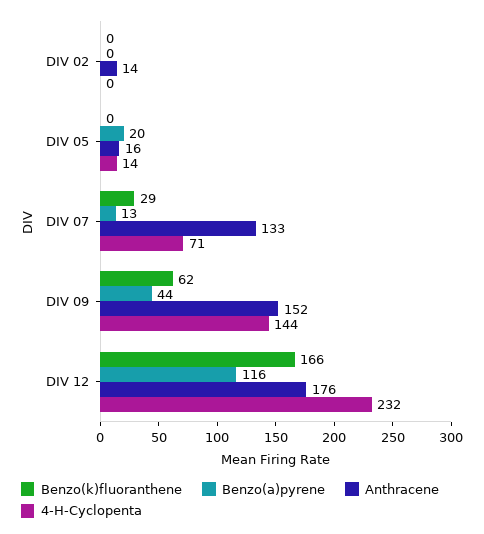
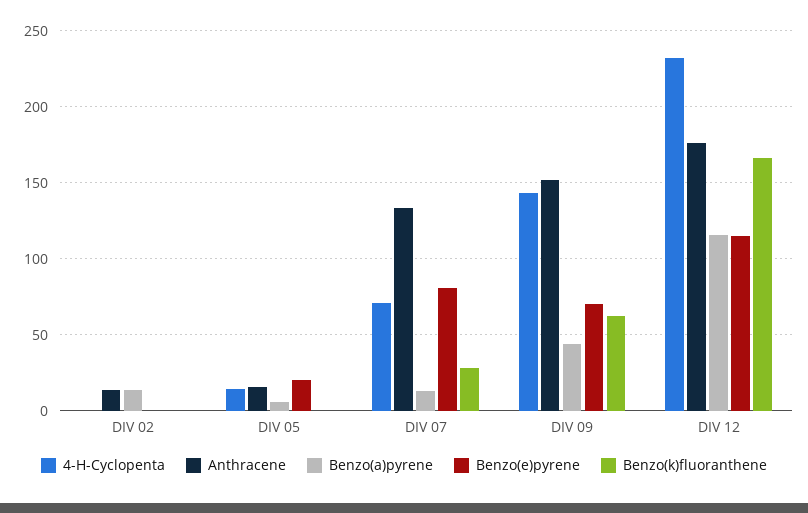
Benzo(a)pyrene, DIV 02: 0 -> 15
Benzo(a)pyrene, DIV 05: 20 -> 5
Benzo(e)pyrene, DIV 02: none -> 0
Benzo(e)pyrene, DIV 05: none -> 20
Benzo(e)pyrene, DIV 07: none -> 80
Benzo(e)pyrene, DIV 09: none -> 70
Benzo(e)pyrene, DIV 12: none -> 115

